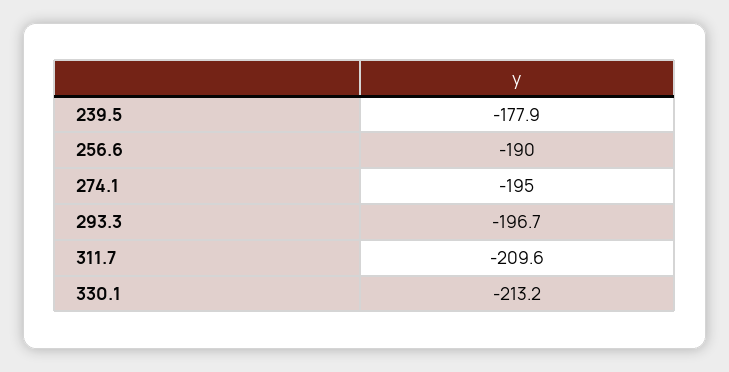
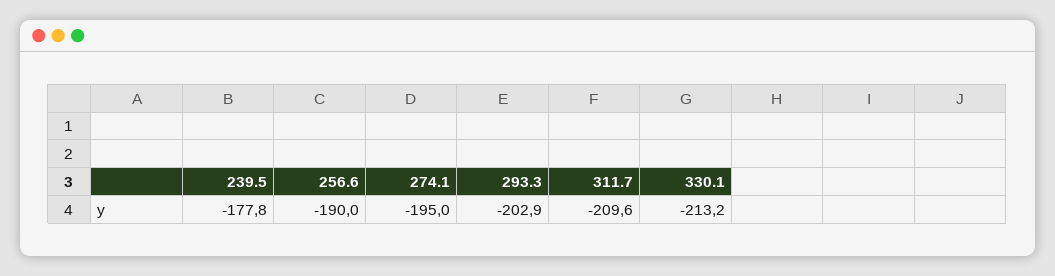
239.5: -177.9 -> -177.8
293.3: -196.7 -> -202.9

